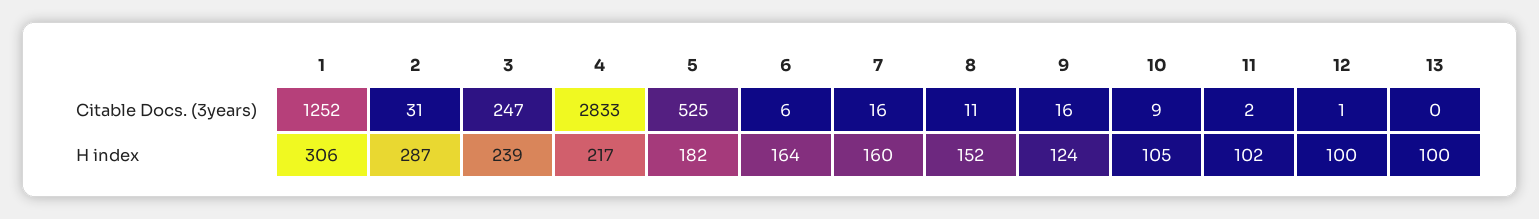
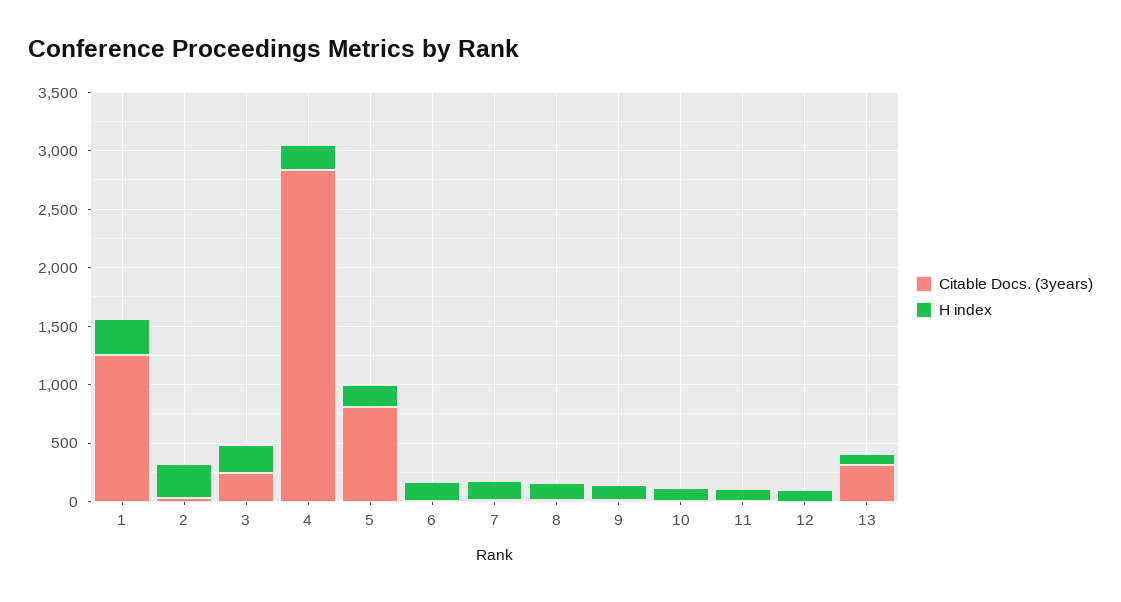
Citable Docs. (3years), 5: 525 -> 800
Citable Docs. (3years), 13: 0 -> 300

